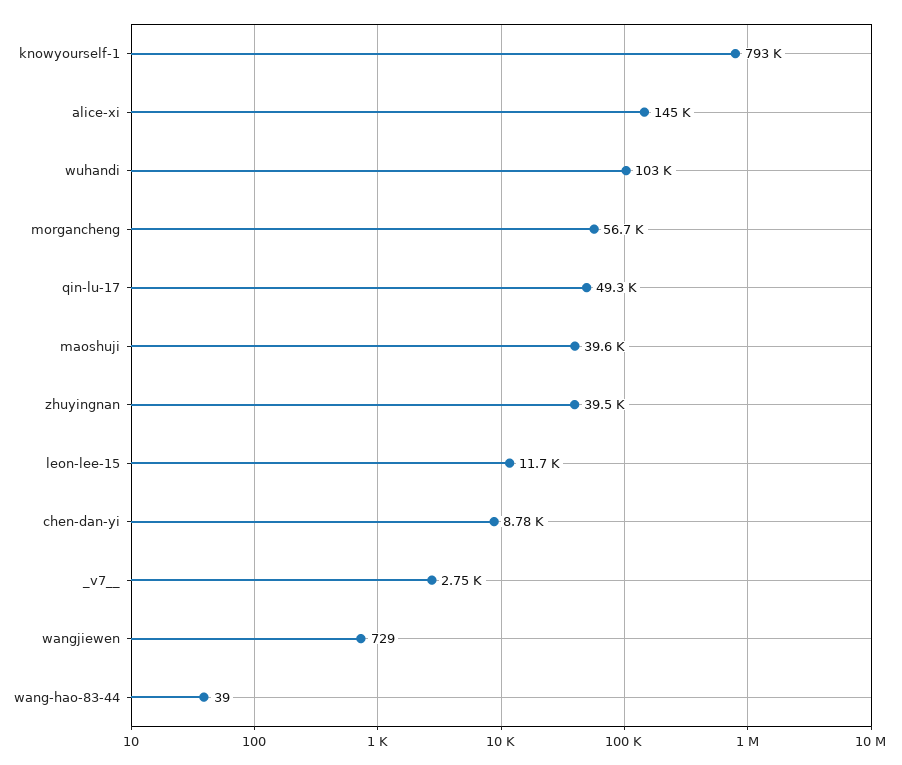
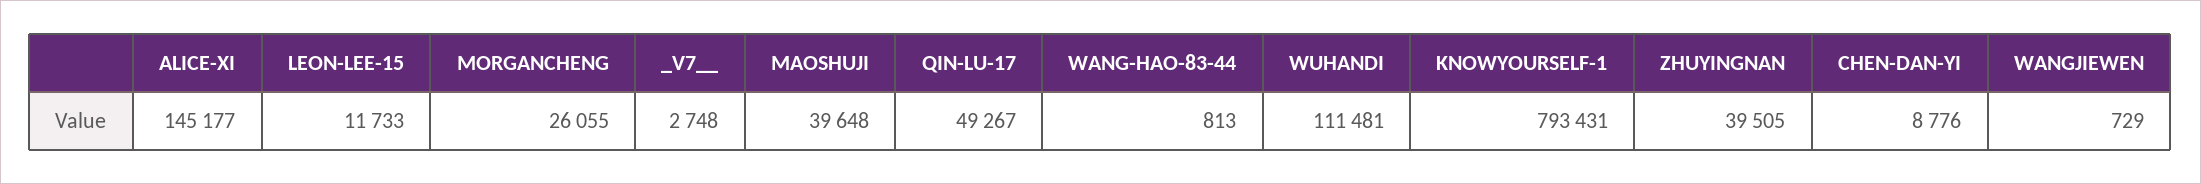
wuhandi: 103000 -> 111481
morgancheng: 56700 -> 26055
wang-hao-83-44: 39 -> 813

